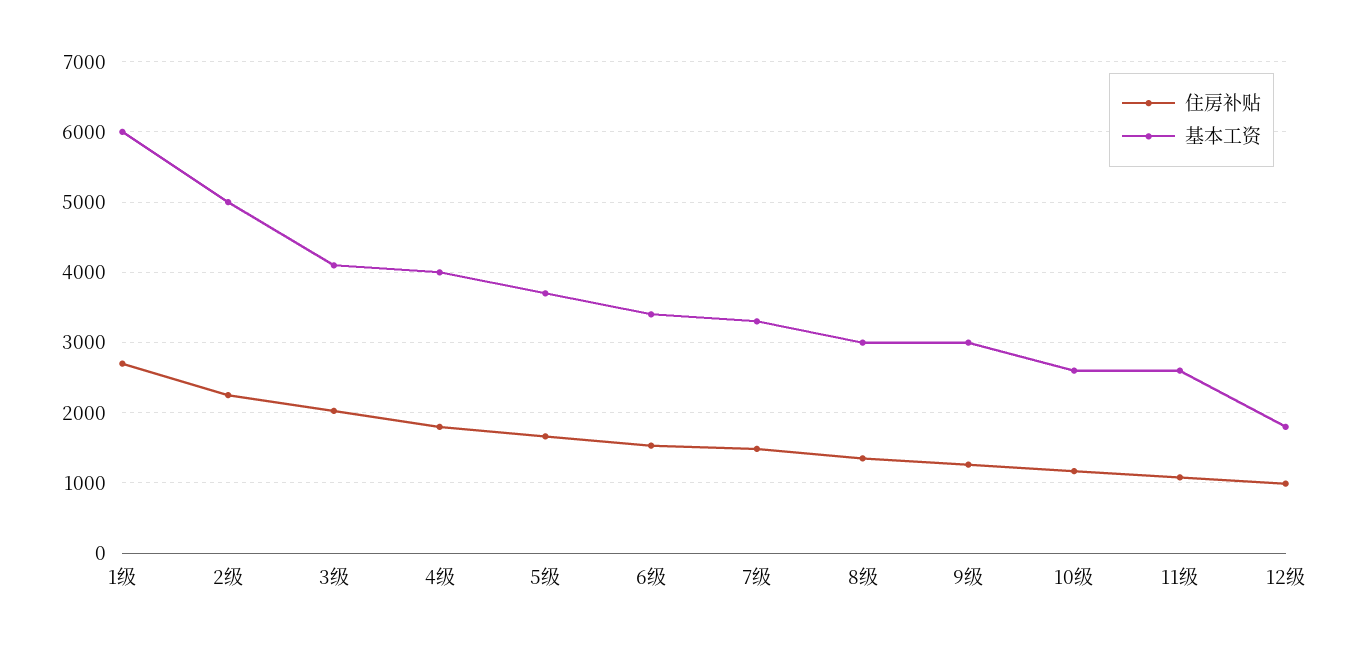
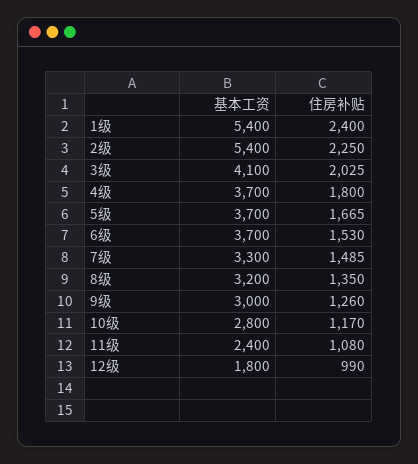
住房补贴, 1级: 2700 -> 2400
基本工资, 1级: 6000 -> 5400
基本工资, 2级: 5000 -> 5400
基本工资, 4级: 4000 -> 3700
基本工资, 6级: 3400 -> 3700
基本工资, 8级: 3000 -> 3200
基本工资, 10级: 2600 -> 2800
基本工资, 11级: 2600 -> 2400

